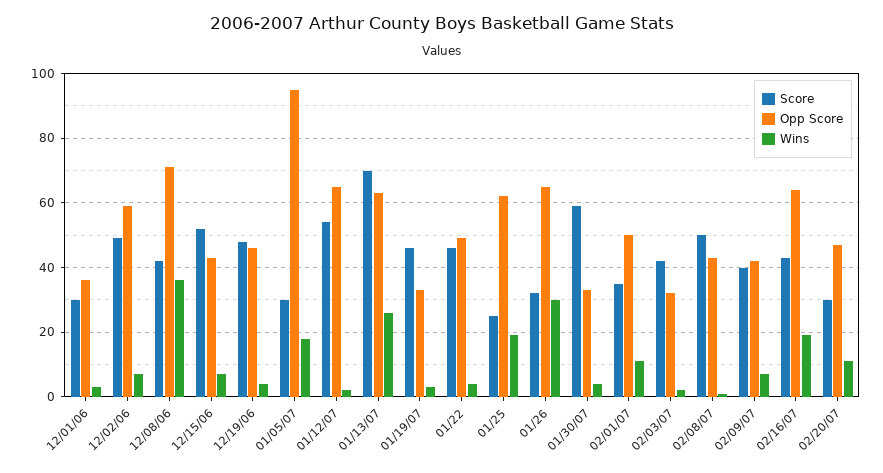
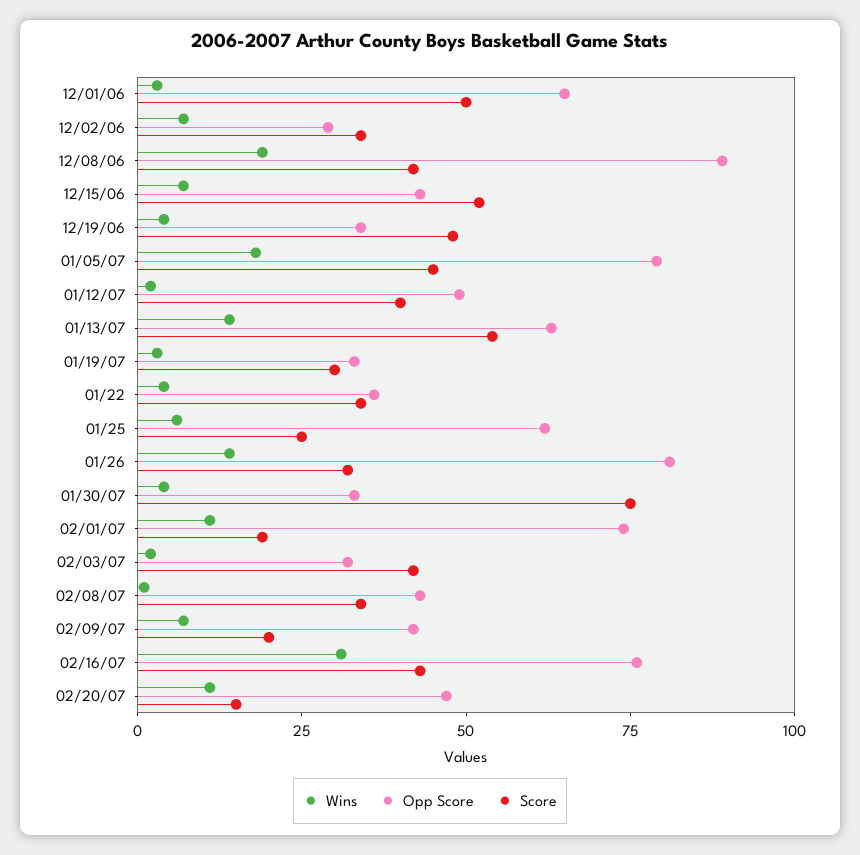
Score, 12/01/06: 30 -> 50
Opp Score, 12/01/06: 35 -> 65
Score, 12/02/06: 50 -> 35
Opp Score, 12/02/06: 60 -> 30
Opp Score, 12/08/06: 70 -> 90
Wins, 12/08/06: 35 -> 20
Opp Score, 12/19/06: 45 -> 35
Score, 01/05/07: 30 -> 45
Opp Score, 01/05/07: 95 -> 80
Score, 01/12/07: 55 -> 40
Opp Score, 01/12/07: 65 -> 50
Score, 01/13/07: 70 -> 55
Wins, 01/13/07: 25 -> 15
Score, 01/19/07: 45 -> 30
Score, 01/22: 45 -> 35
Opp Score, 01/22: 50 -> 35
Wins, 01/25: 20 -> 5
Opp Score, 01/26: 65 -> 80
Wins, 01/26: 30 -> 15
Score, 01/30/07: 60 -> 75
Score, 02/01/07: 35 -> 20
Opp Score, 02/01/07: 50 -> 75
Score, 02/08/07: 50 -> 35
Score, 02/09/07: 40 -> 20
Opp Score, 02/16/07: 65 -> 75
Wins, 02/16/07: 20 -> 30
Score, 02/20/07: 30 -> 15

